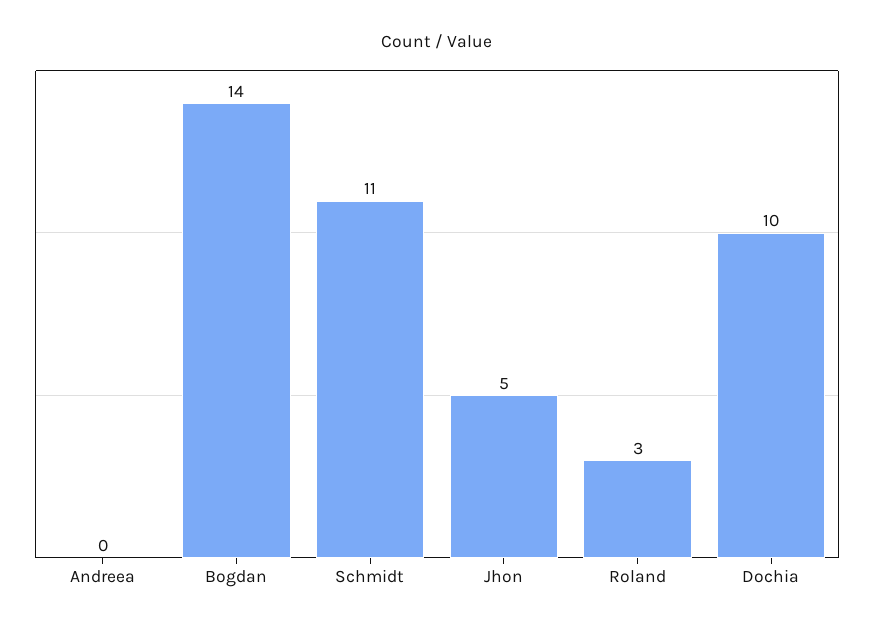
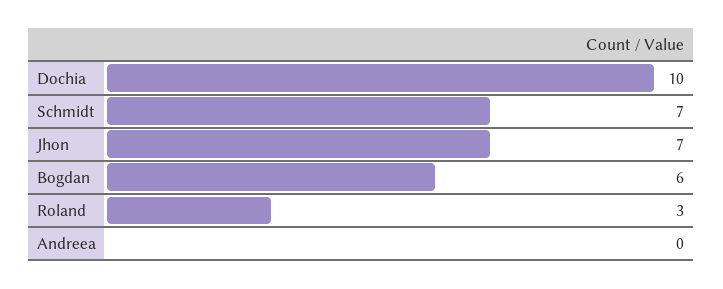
Bogdan: 14 -> 6
Schmidt: 11 -> 7
Jhon: 5 -> 7

